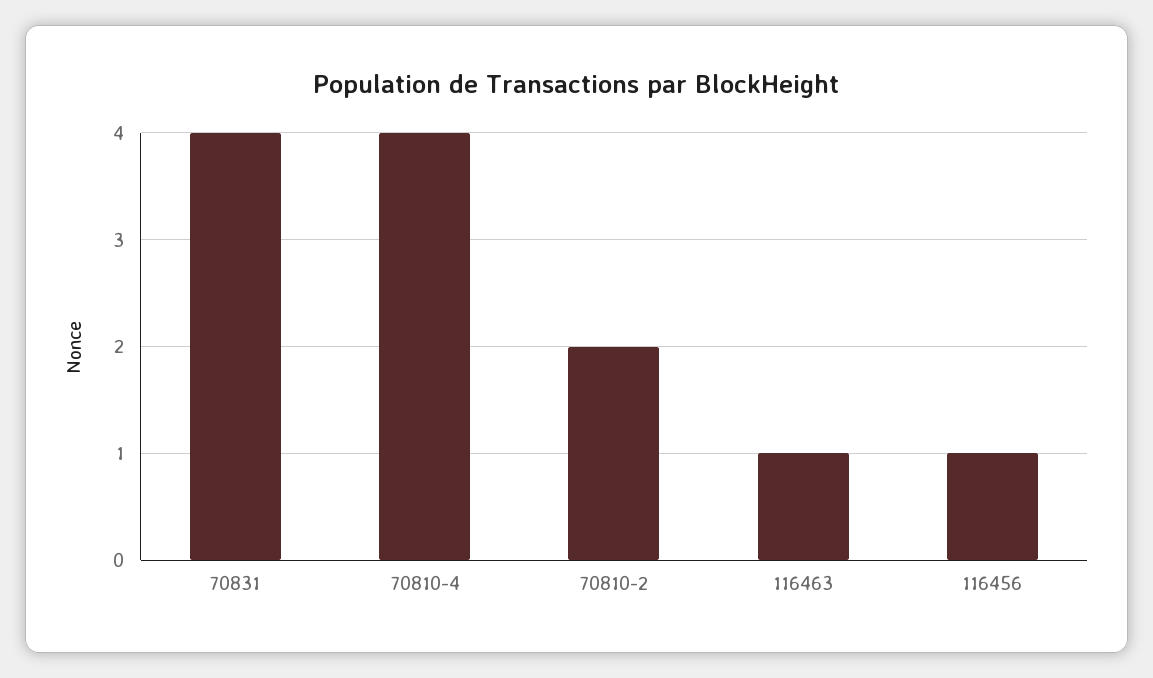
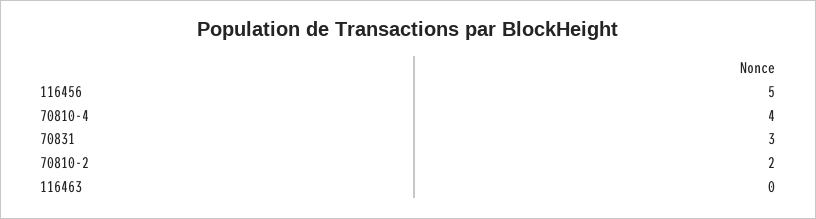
70831: 4 -> 3
116463: 1 -> 0
116456: 1 -> 5

